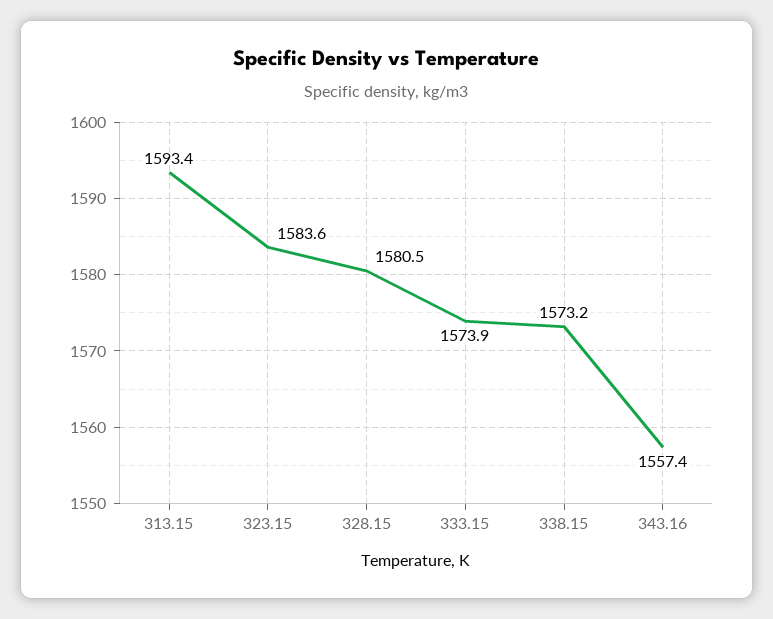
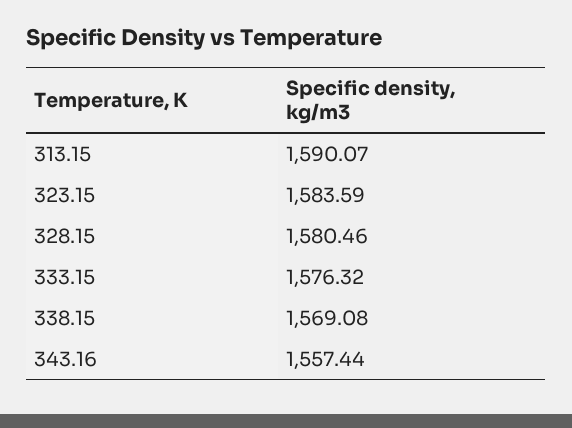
313.15: 1593.4 -> 1590.07
333.15: 1573.9 -> 1576.32
338.15: 1573.2 -> 1569.08

